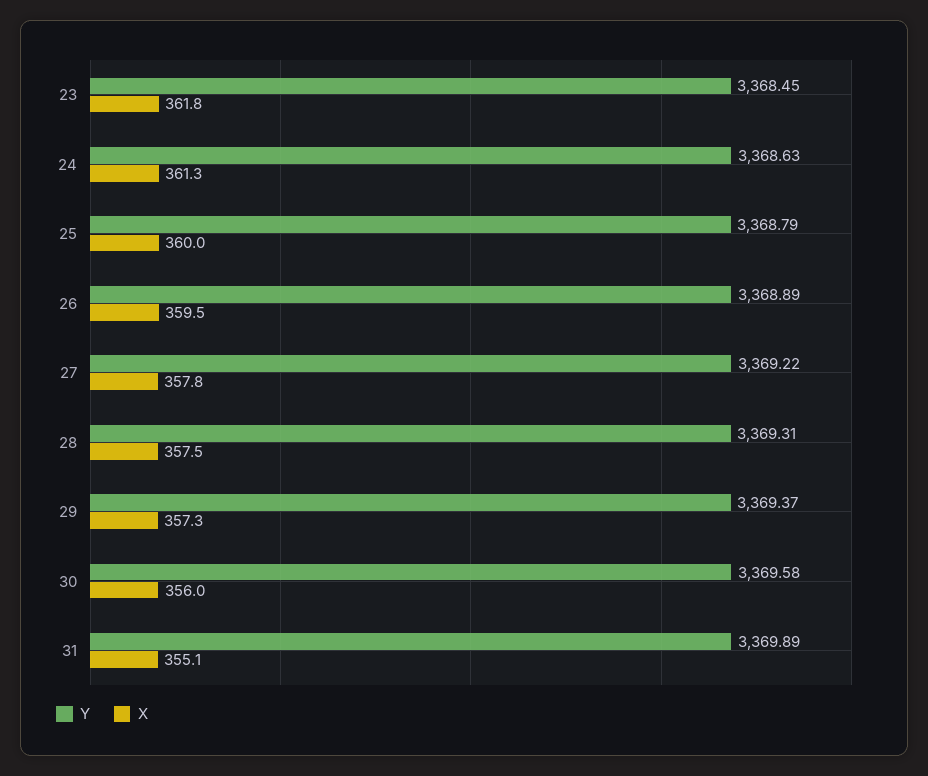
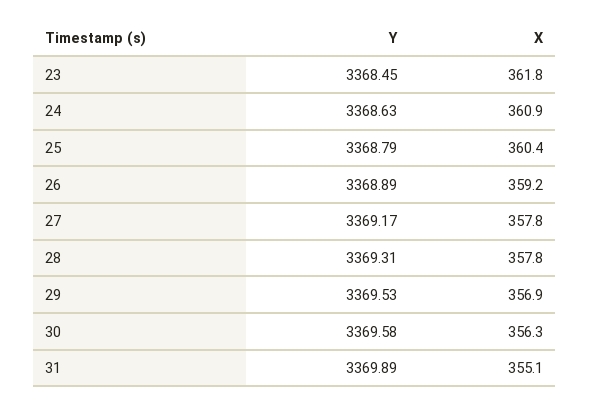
X, 24: 361.3 -> 360.9
X, 25: 360 -> 360.4
X, 26: 359.5 -> 359.2
Y, 27: 3369.22 -> 3369.17
X, 28: 357.5 -> 357.8
Y, 29: 3369.37 -> 3369.53
X, 29: 357.3 -> 356.9
X, 30: 356 -> 356.3

